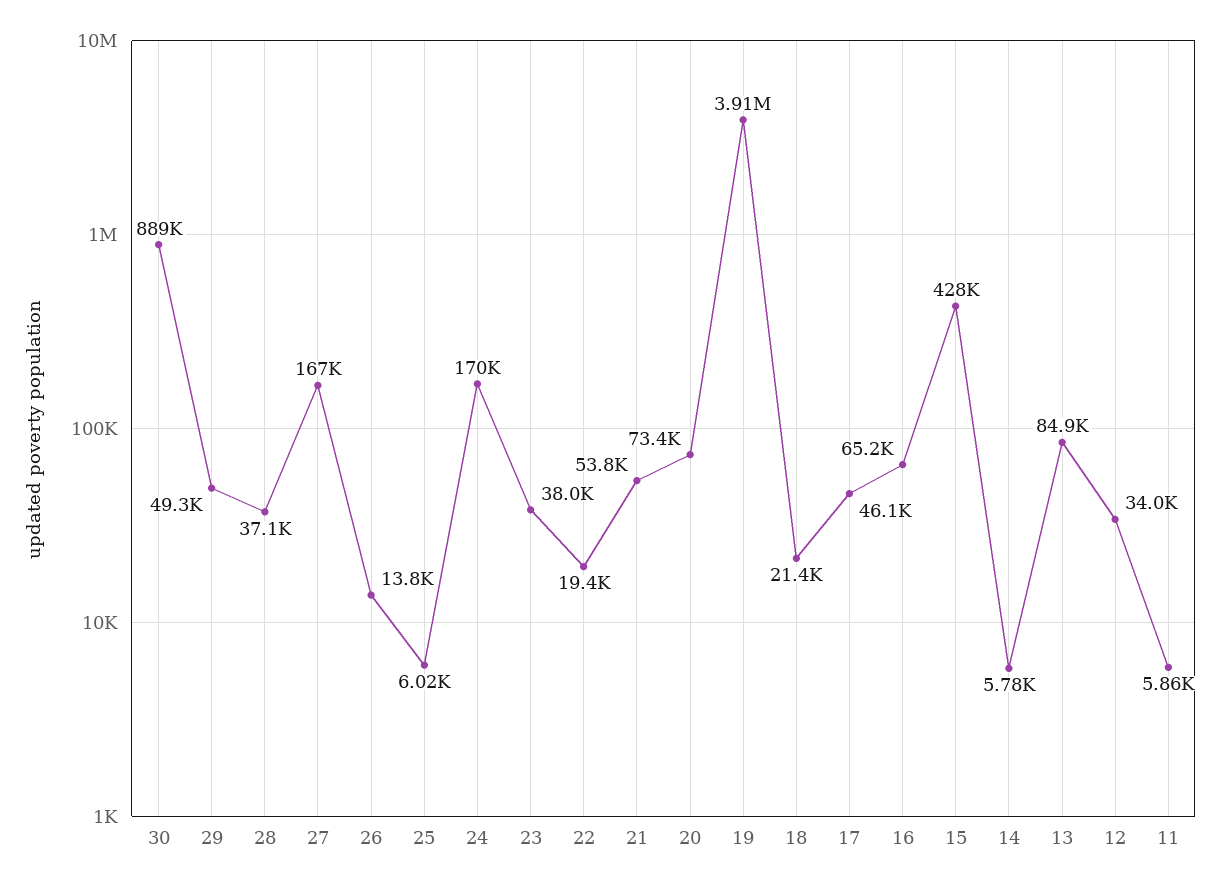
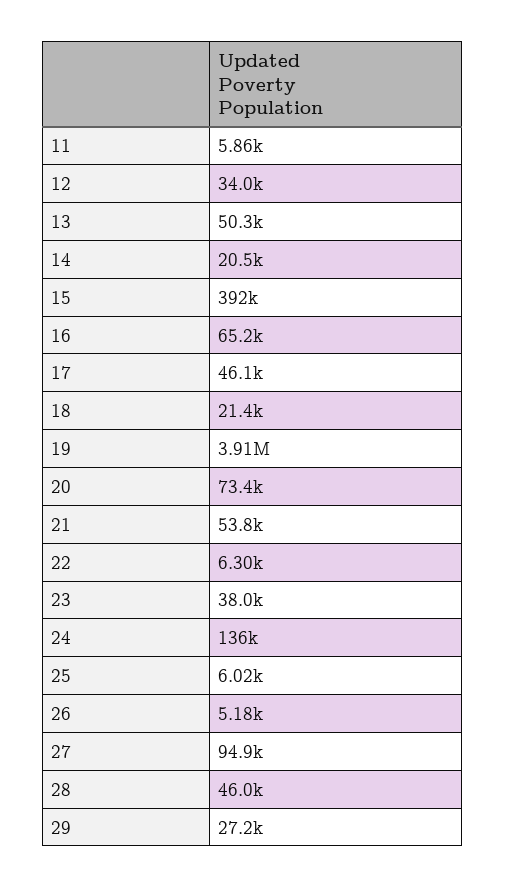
30: 889000 -> none
29: 49300 -> 27200
28: 37100 -> 46000
27: 167000 -> 94900
26: 13800 -> 5180
24: 170000 -> 136000
22: 19400 -> 6300
15: 428000 -> 392000
14: 5780 -> 20500
13: 84900 -> 50300

